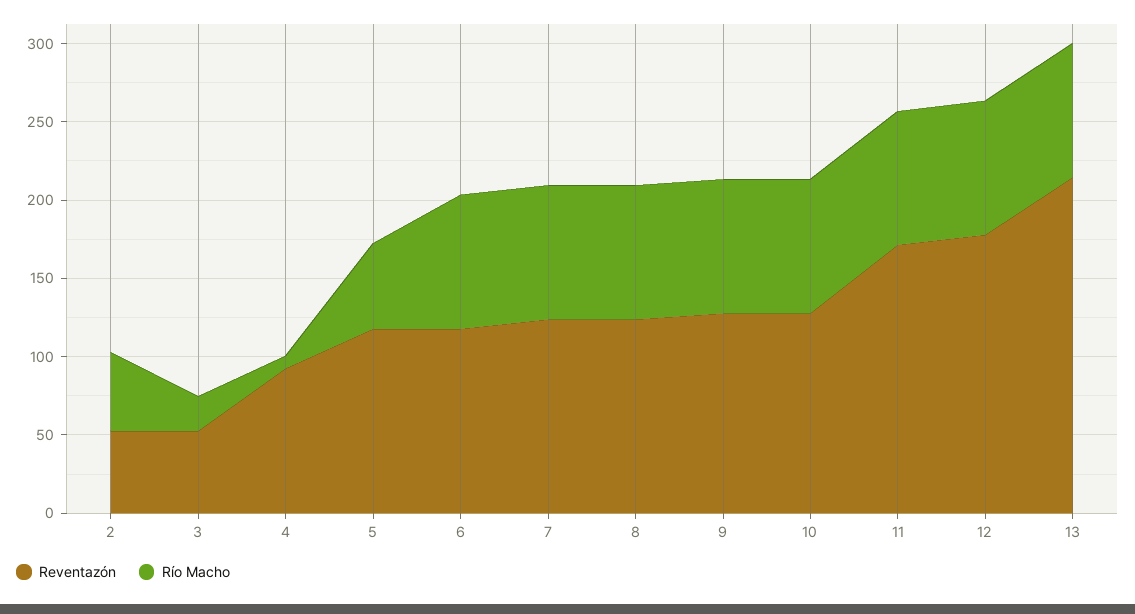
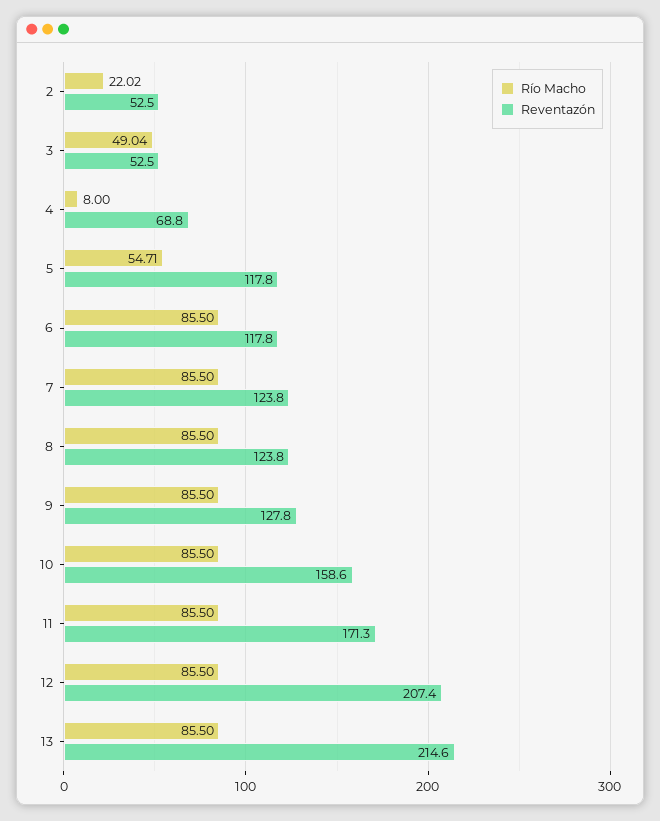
Río Macho, 2: 50 -> 22.02
Río Macho, 3: 20 -> 49.04
Reventazón, 4: 90 -> 68.8
Reventazón, 10: 130 -> 158.6
Reventazón, 12: 180 -> 207.4

